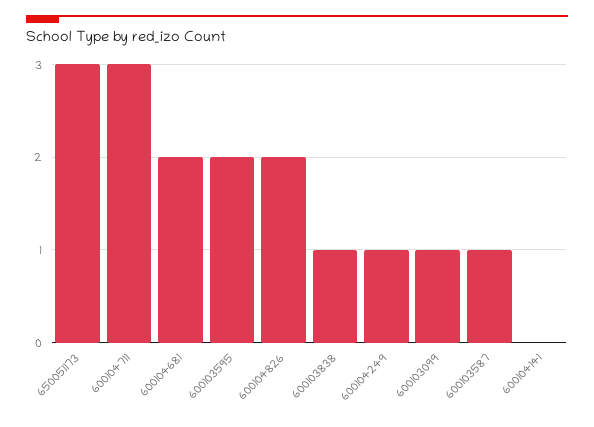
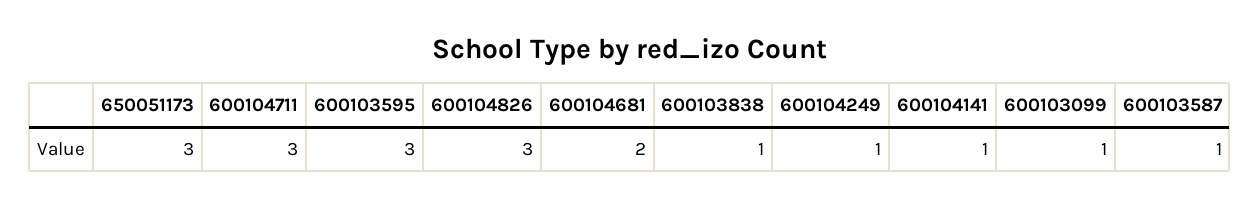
600103595: 2 -> 3
600104826: 2 -> 3
600104141: 0 -> 1

